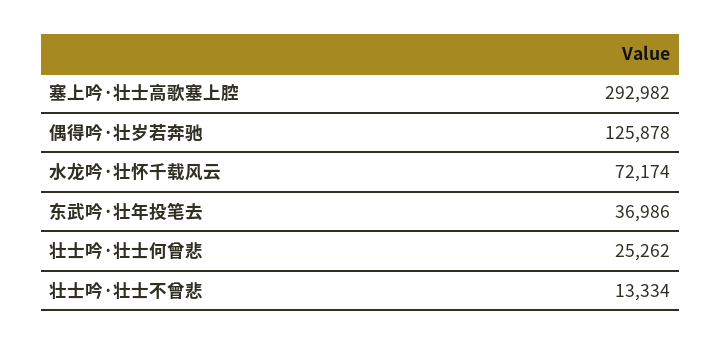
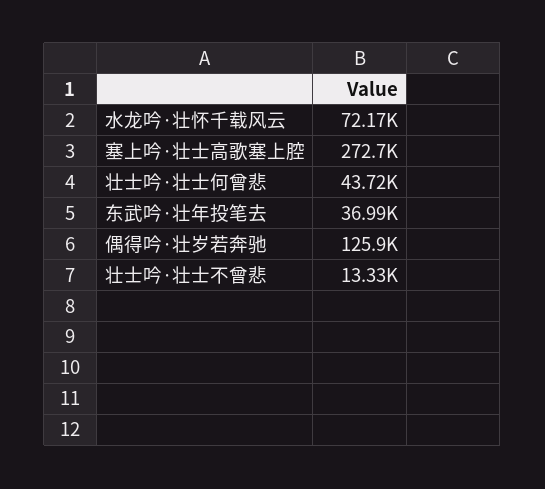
塞上吟·壮士高歌塞上腔: 292982 -> 272700
壮士吟·壮士何曾悲: 25262 -> 43720

